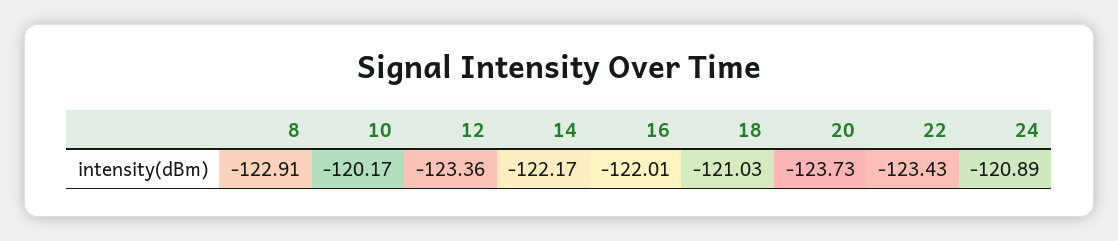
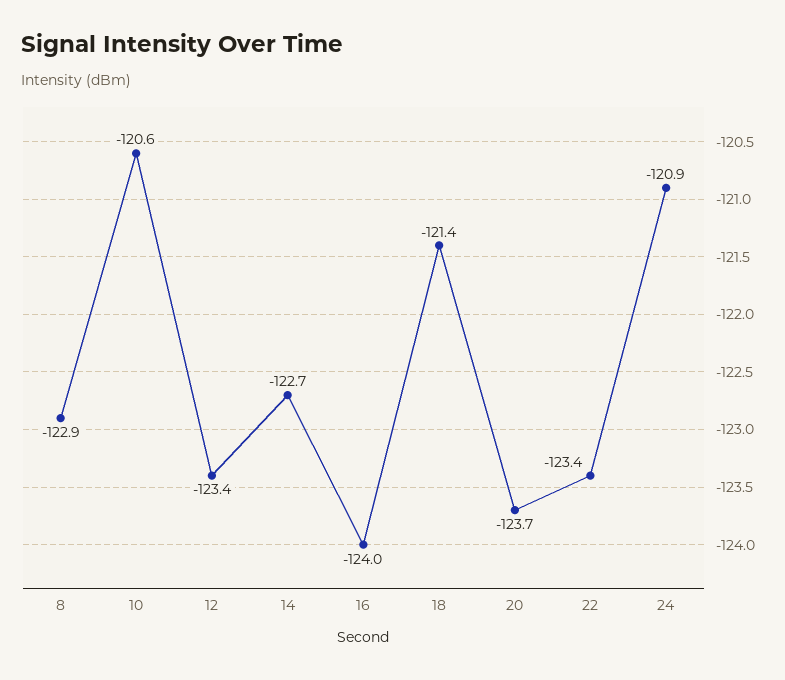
10: -120.17 -> -120.6
14: -122.17 -> -122.7
16: -122.01 -> -124
18: -121.03 -> -121.4

